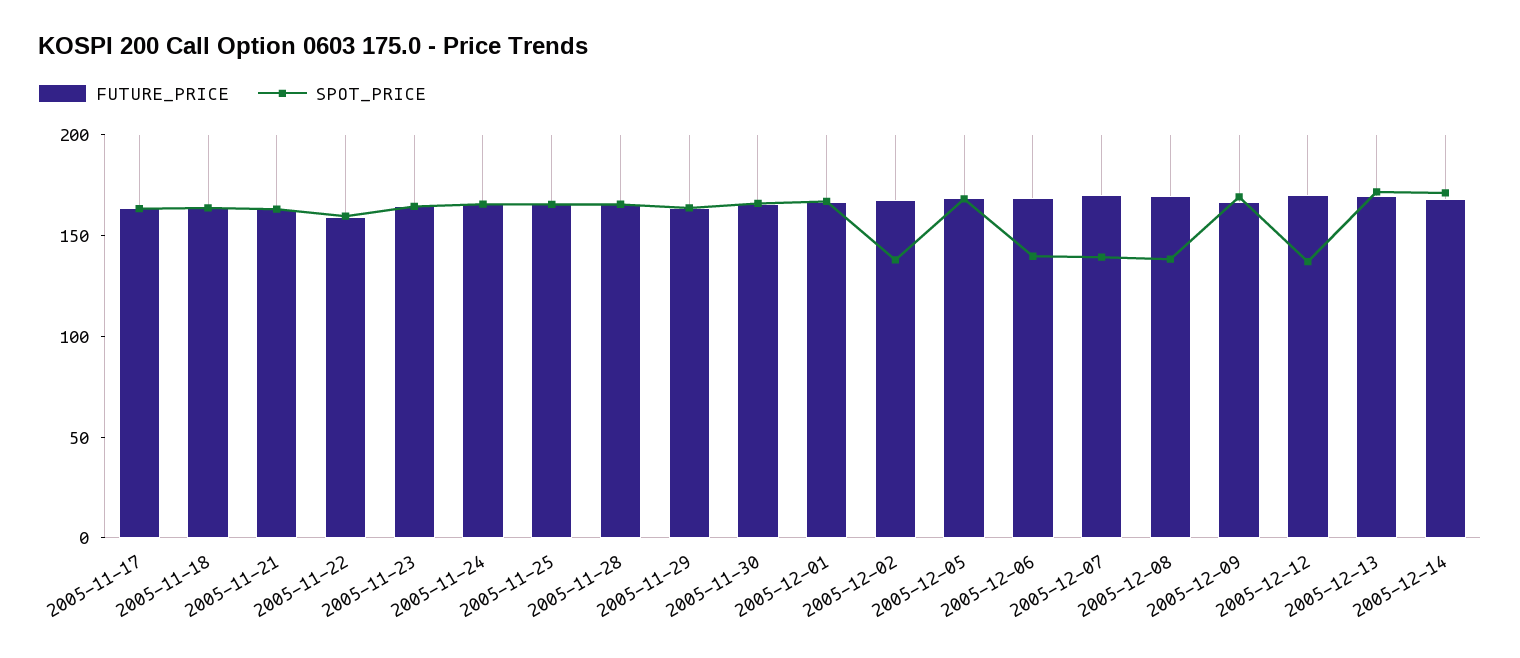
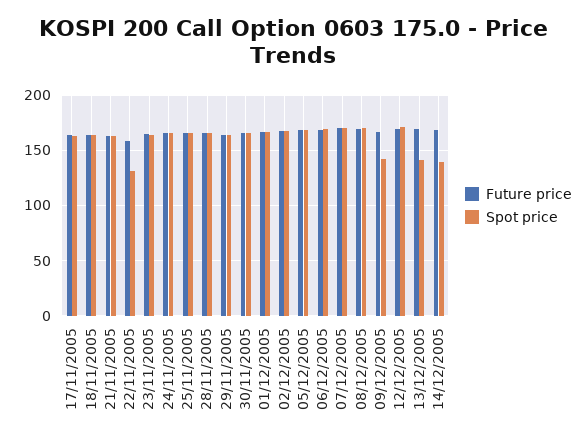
SPOT_PRICE, 2005-11-22: 160 -> 130
SPOT_PRICE, 2005-12-02: 140 -> 170
SPOT_PRICE, 2005-12-06: 140 -> 170
SPOT_PRICE, 2005-12-07: 140 -> 170
SPOT_PRICE, 2005-12-08: 140 -> 170
SPOT_PRICE, 2005-12-09: 170 -> 140
SPOT_PRICE, 2005-12-12: 140 -> 170
SPOT_PRICE, 2005-12-13: 170 -> 140
SPOT_PRICE, 2005-12-14: 170 -> 140

